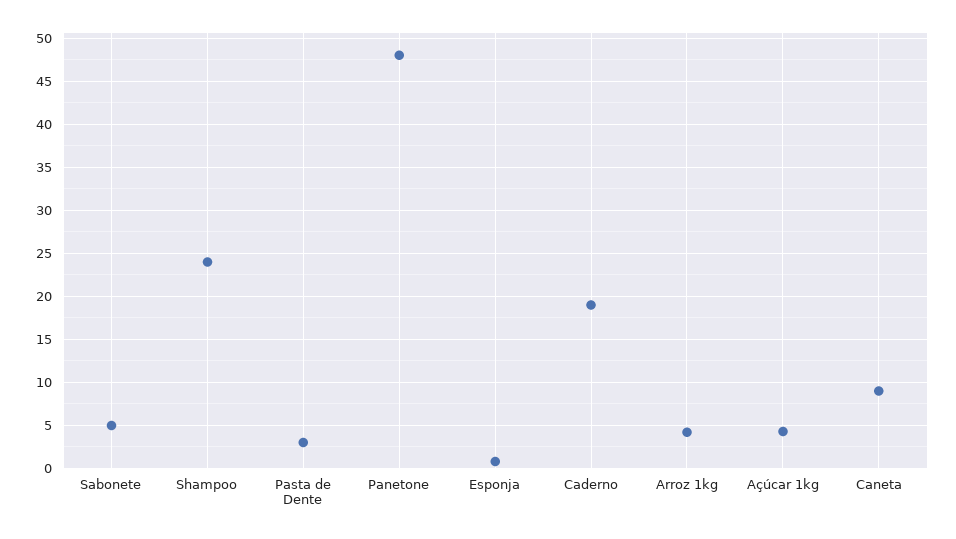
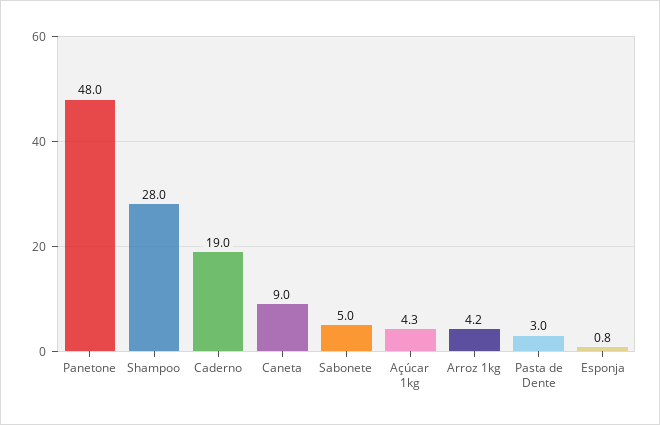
Shampoo: 24 -> 28

